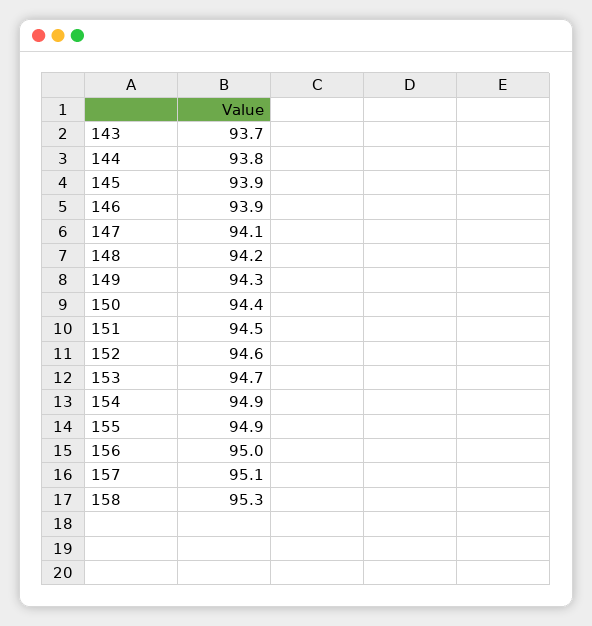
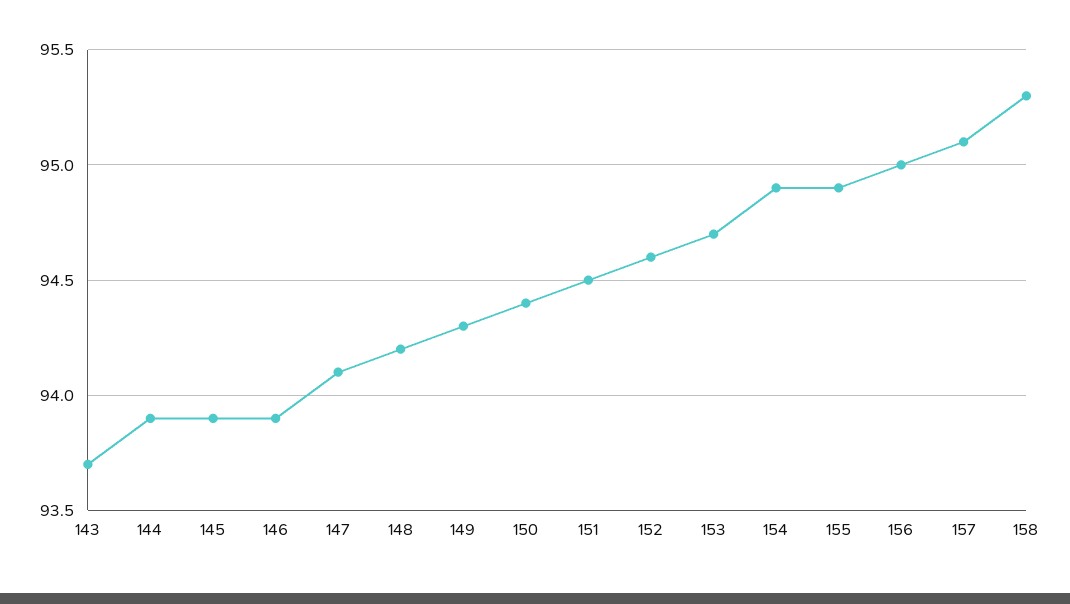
144: 93.8 -> 93.9

